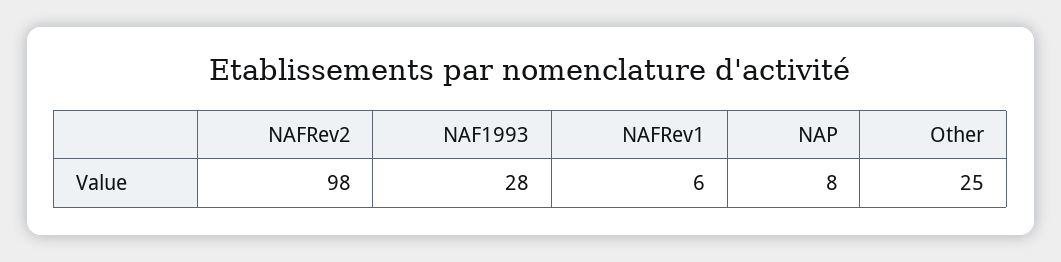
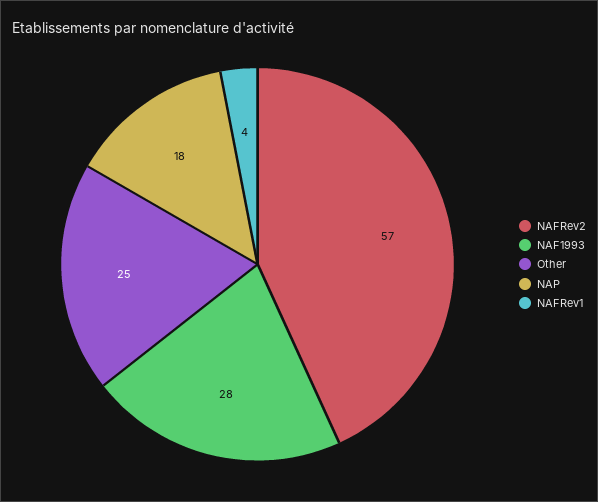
NAFRev2: 98 -> 57
NAFRev1: 6 -> 4
NAP: 8 -> 18

